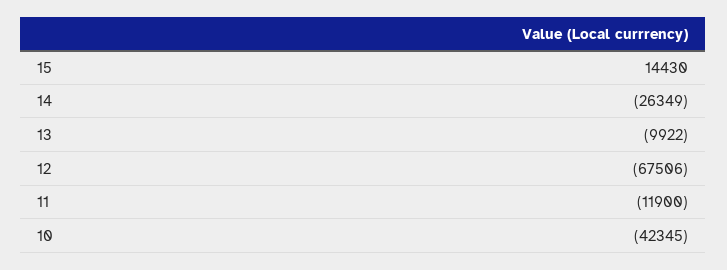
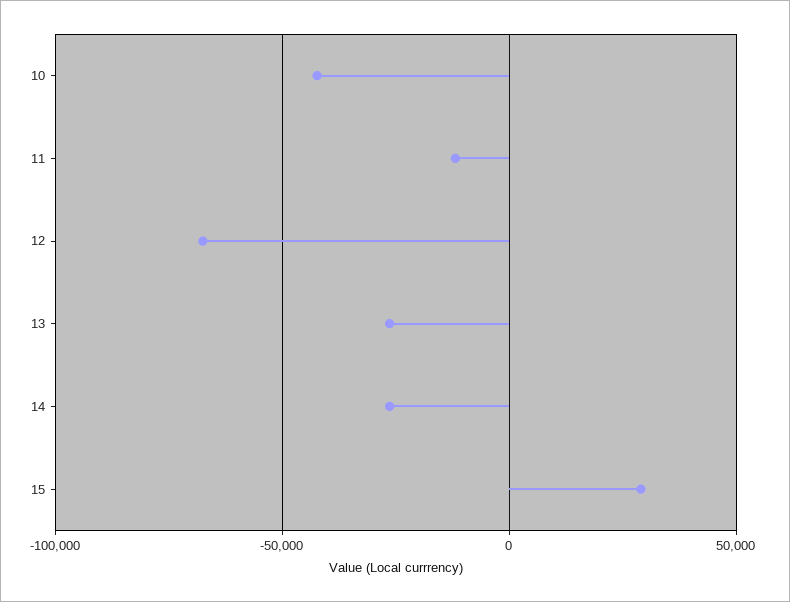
15: 14430 -> 30000
13: -9922 -> -25000

